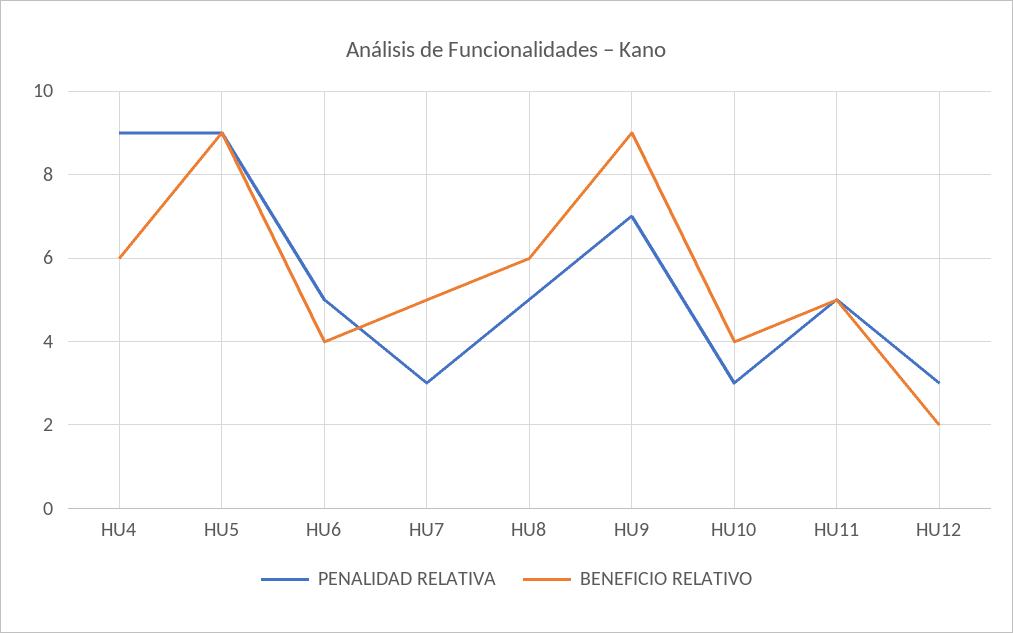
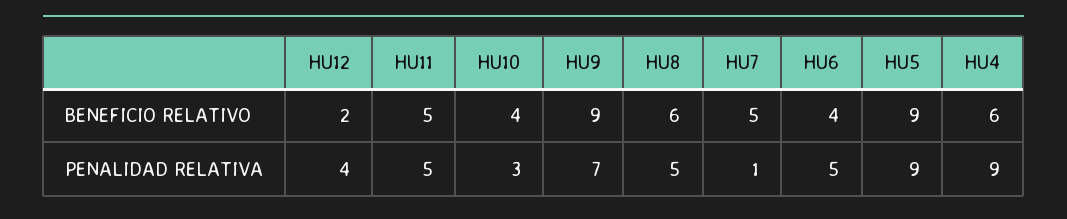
PENALIDAD RELATIVA, HU7: 3 -> 1
PENALIDAD RELATIVA, HU12: 3 -> 4

